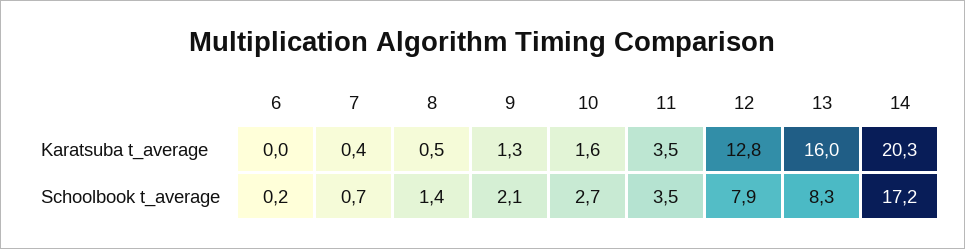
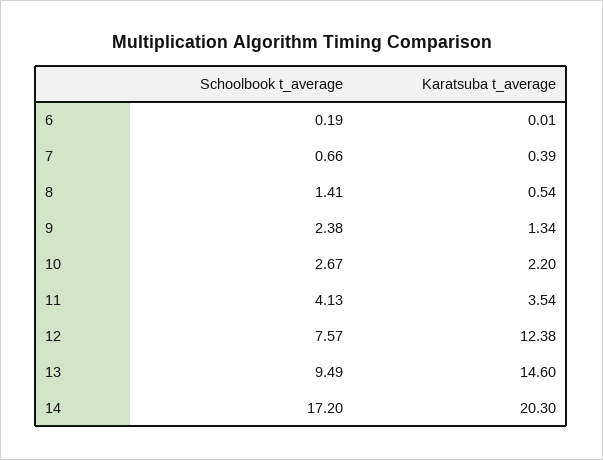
10, Karatsuba t_average: 1.6 -> 2.2
12, Karatsuba t_average: 12.8 -> 12.38
13, Karatsuba t_average: 16 -> 14.6
9, Schoolbook t_average: 2.1 -> 2.38
11, Schoolbook t_average: 3.5 -> 4.13
12, Schoolbook t_average: 7.9 -> 7.57
13, Schoolbook t_average: 8.3 -> 9.49

